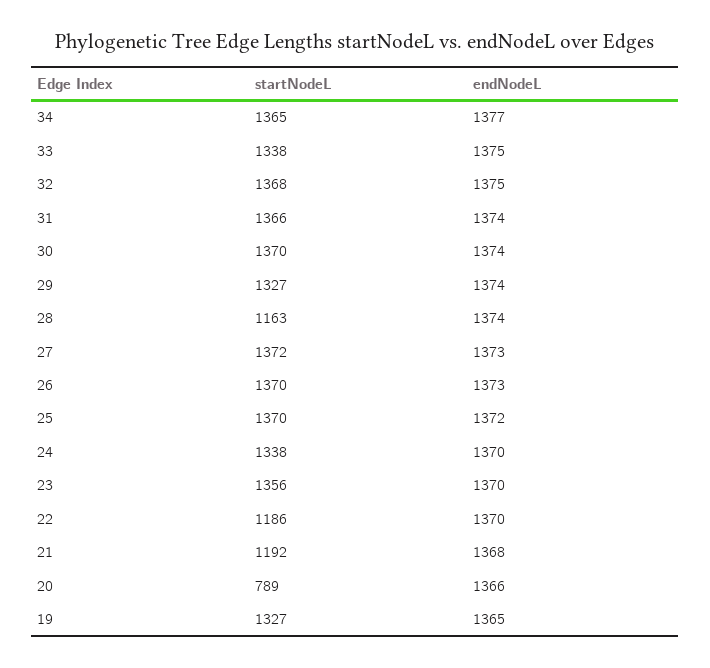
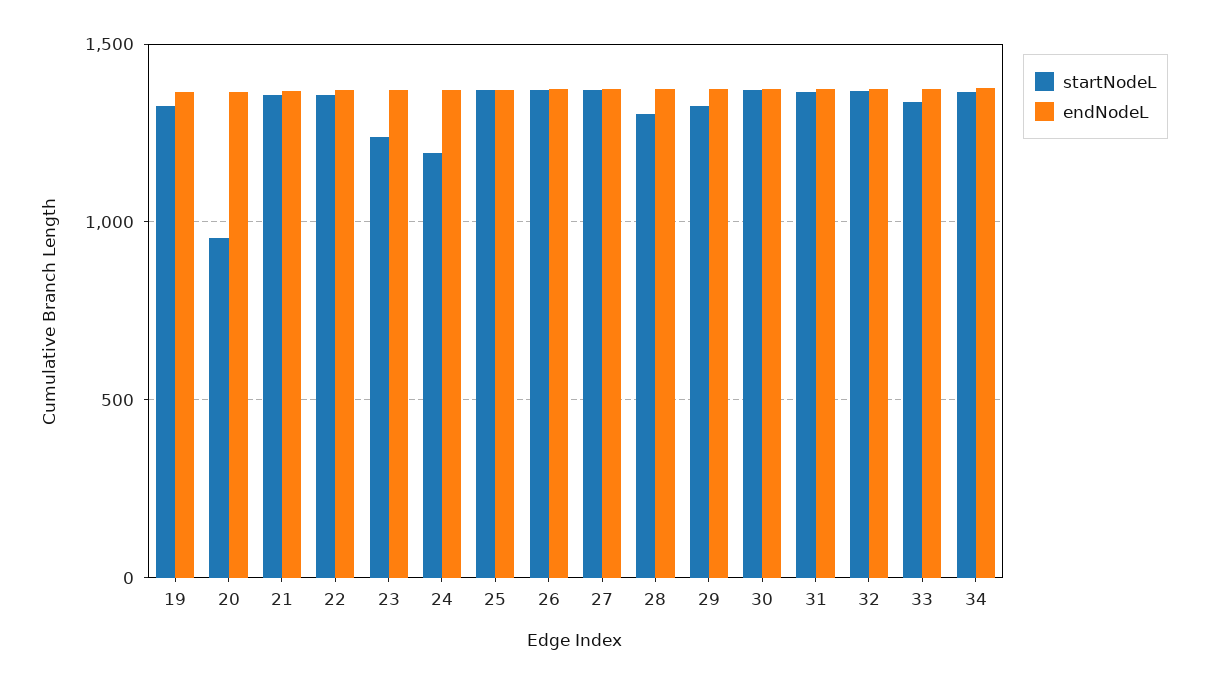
startNodeL, 28: 1163 -> 1300
startNodeL, 24: 1338 -> 1200
startNodeL, 23: 1356 -> 1250
startNodeL, 22: 1186 -> 1350
startNodeL, 21: 1192 -> 1350
startNodeL, 20: 789 -> 950

